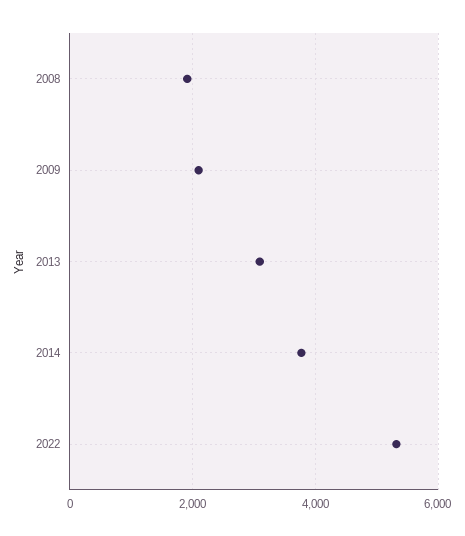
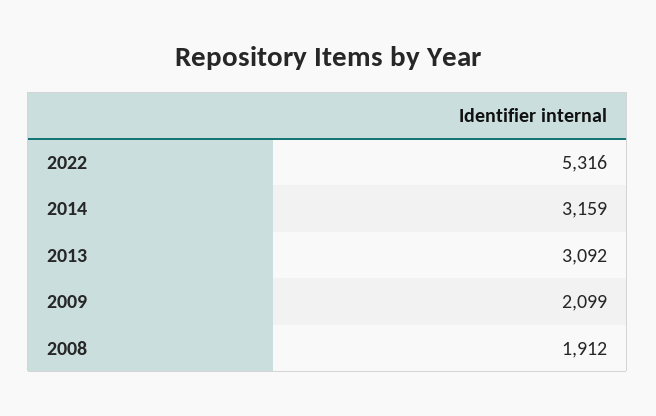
2014: 3800 -> 3159

